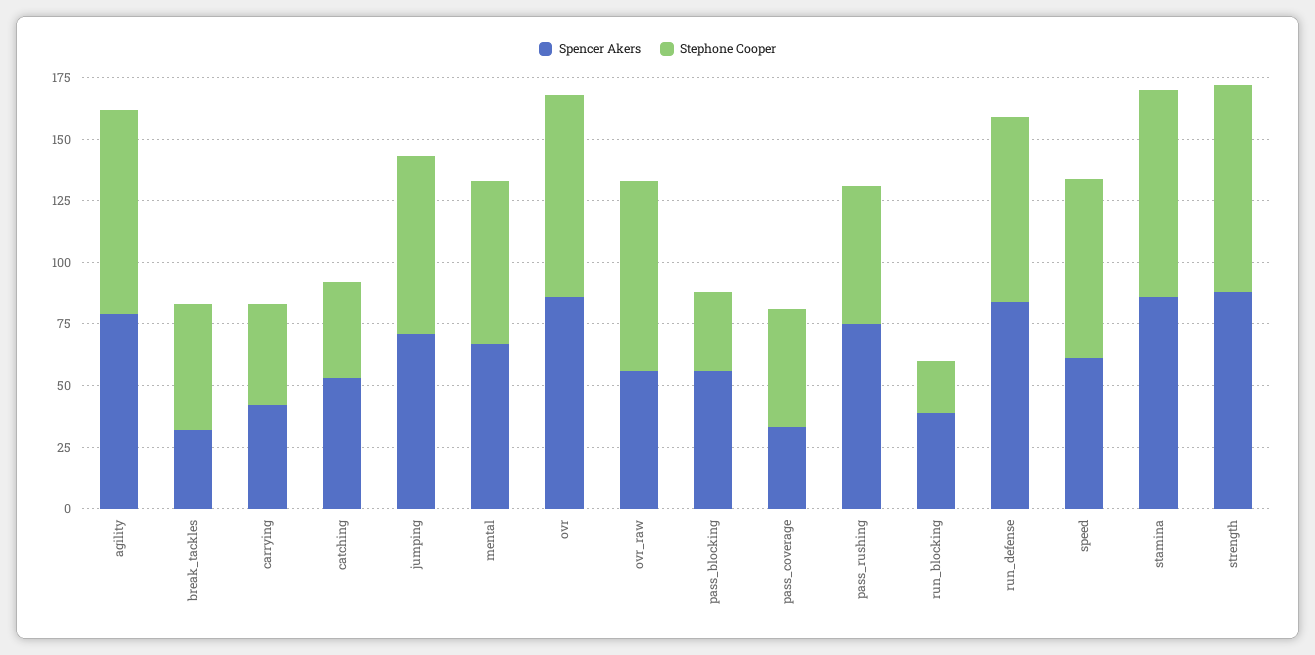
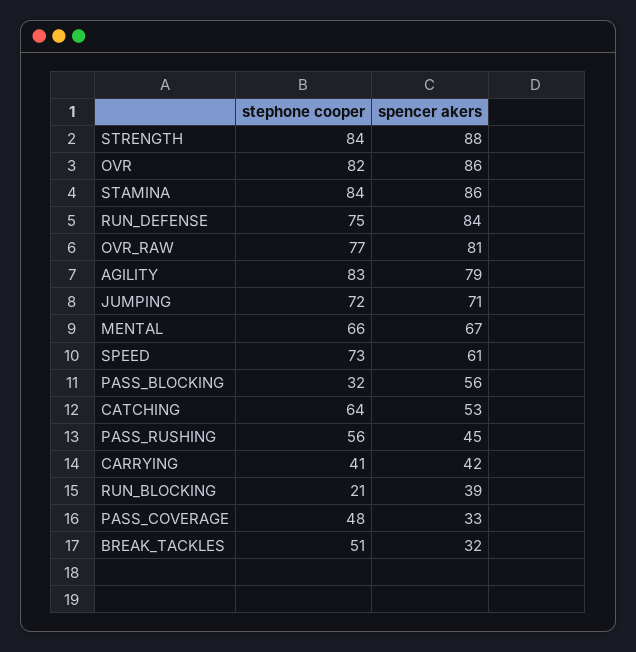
Stephone Cooper, catching: 40 -> 64
Spencer Akers, ovr_raw: 55 -> 81
Spencer Akers, pass_rushing: 75 -> 45

